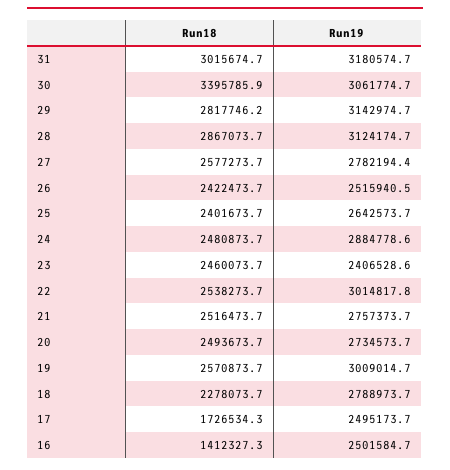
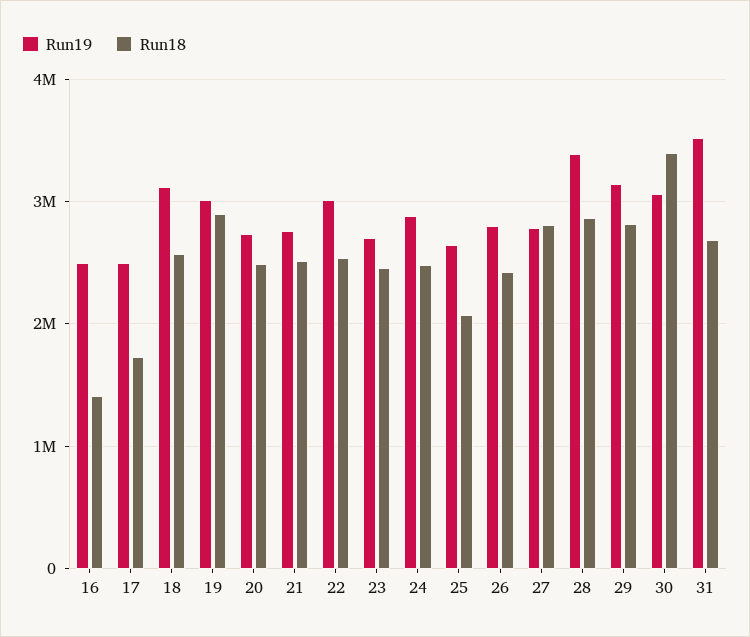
Run18, 31: 3015674.7 -> 2700000
Run19, 31: 3180574.7 -> 3500000
Run19, 28: 3124174.7 -> 3400000
Run18, 27: 2577273.7 -> 2800000
Run19, 26: 2515940.5 -> 2800000
Run18, 25: 2401673.7 -> 2100000
Run19, 23: 2406528.6 -> 2700000
Run18, 19: 2570873.7 -> 2900000
Run18, 18: 2278073.7 -> 2600000
Run19, 18: 2788973.7 -> 3100000

